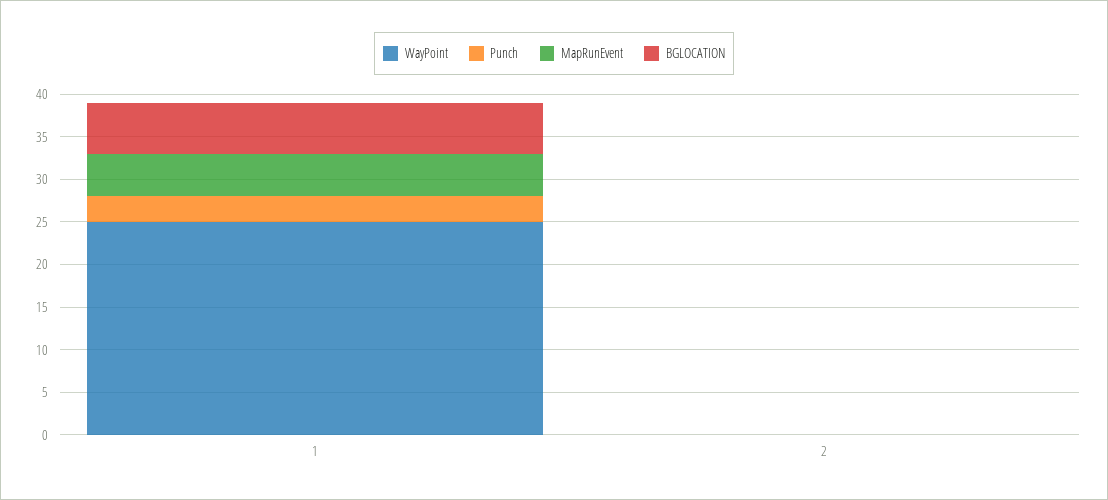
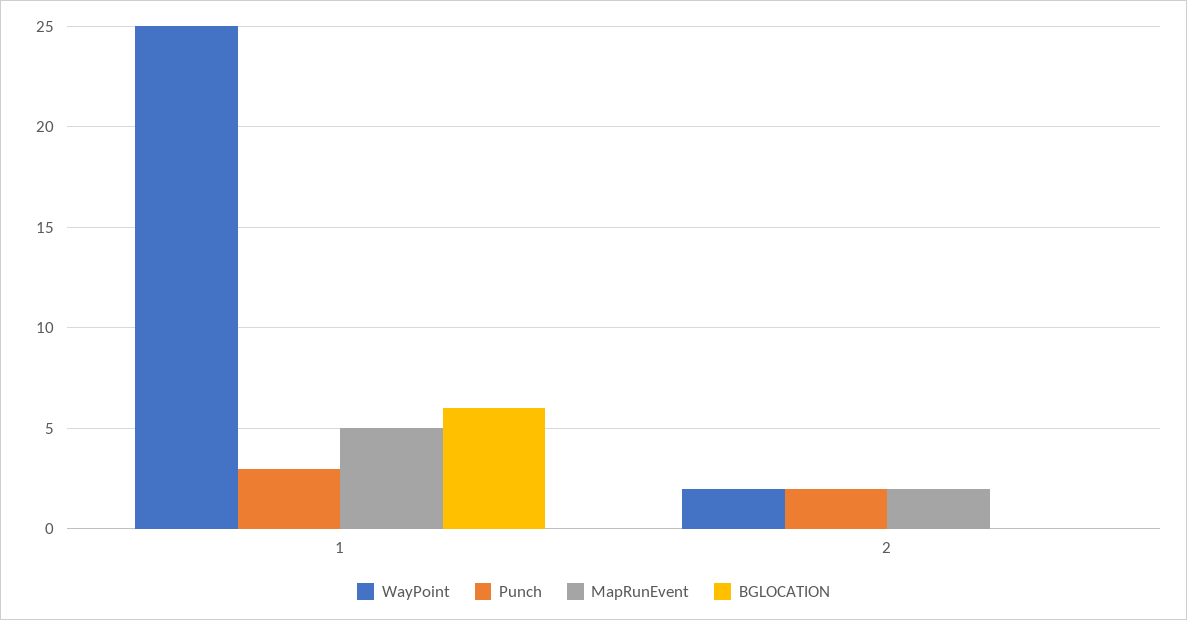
WayPoint, 2: 0 -> 2
Punch, 2: 0 -> 2
MapRunEvent, 2: 0 -> 2

